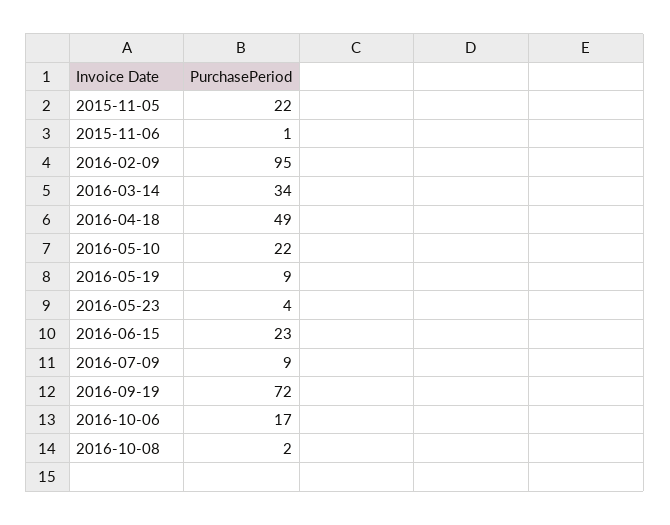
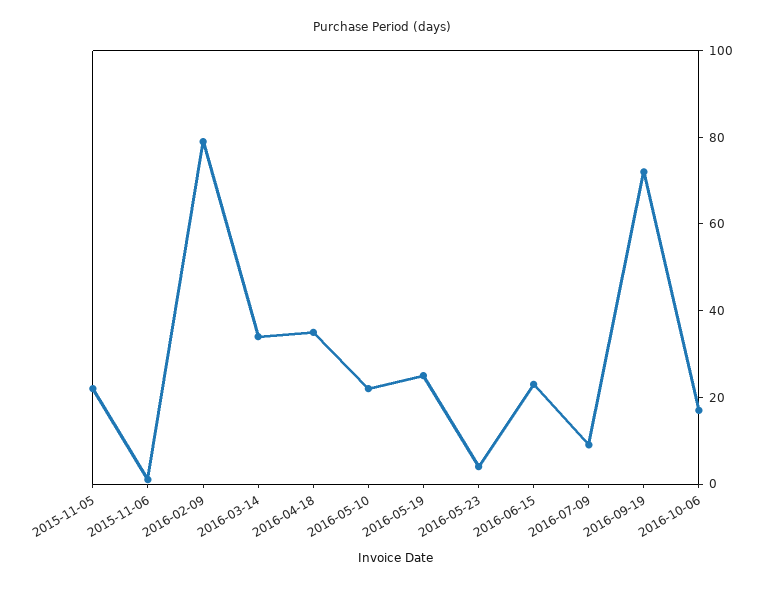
2016-02-09: 95 -> 80
2016-04-18: 49 -> 35
2016-05-19: 9 -> 25
2016-10-08: 2 -> none

